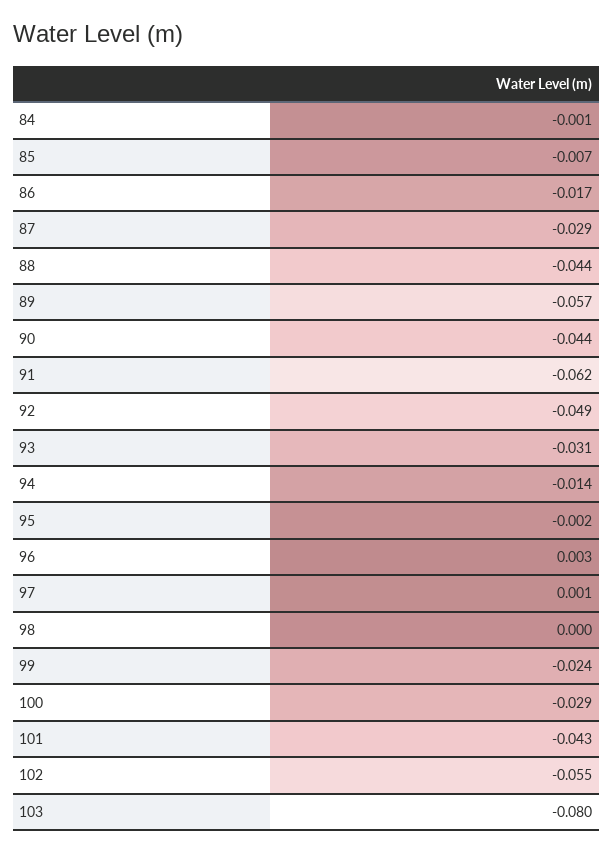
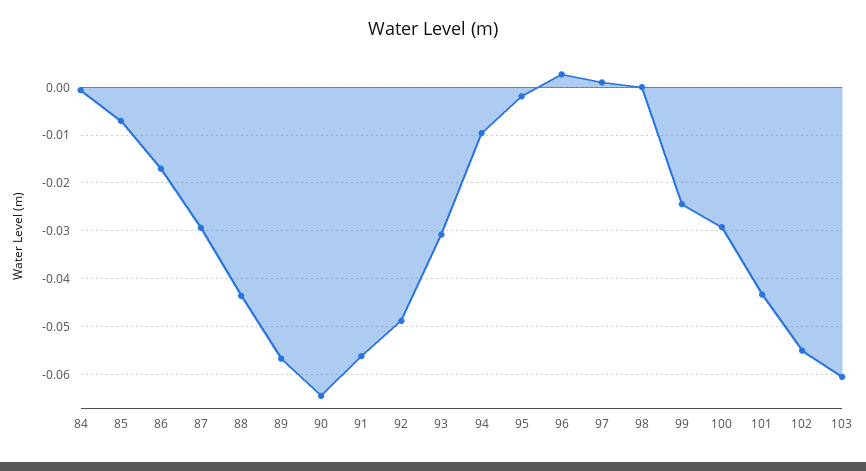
90: -0.044 -> -0.064
91: -0.062 -> -0.056
94: -0.014 -> -0.01
103: -0.08 -> -0.06

